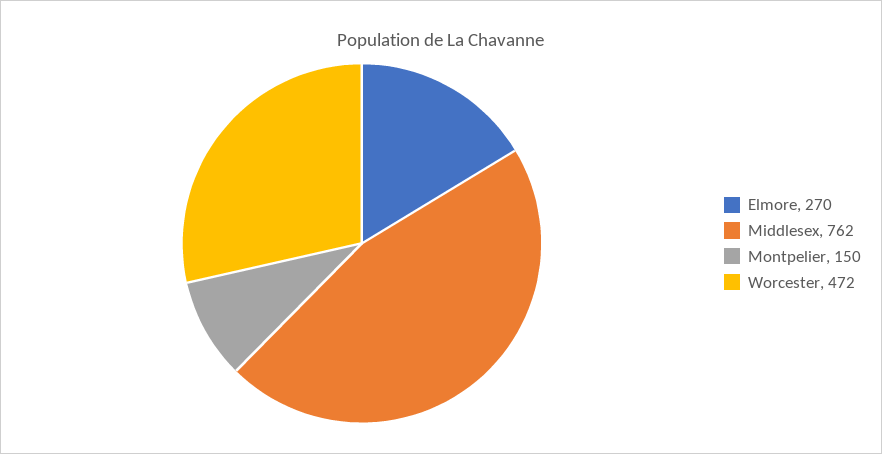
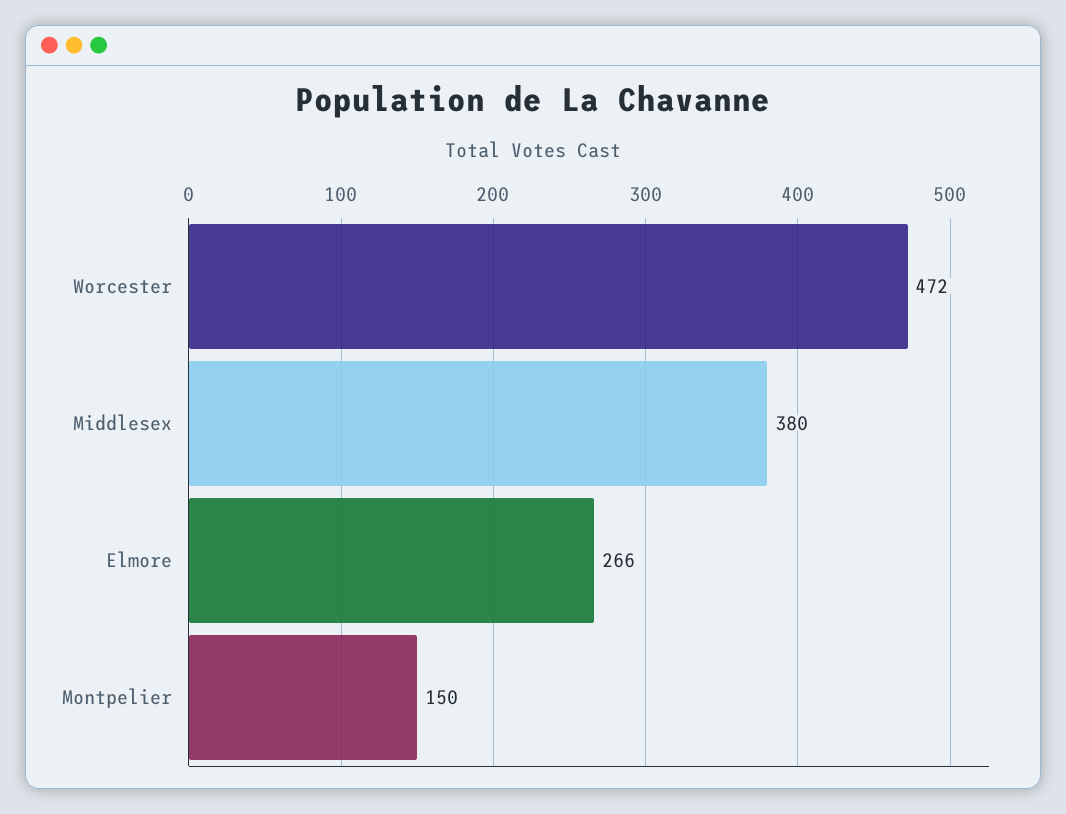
Elmore: 270 -> 266
Middlesex: 762 -> 380

